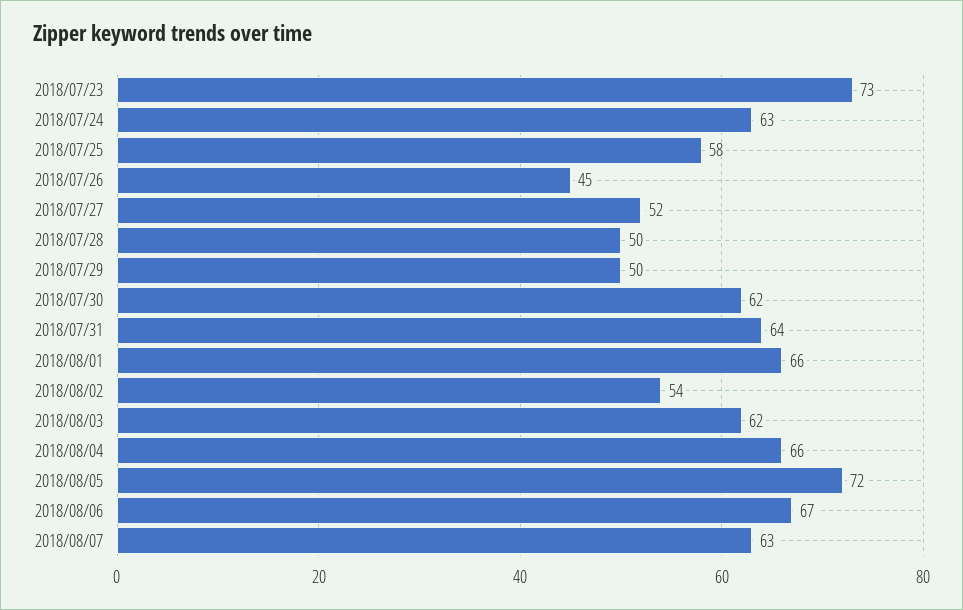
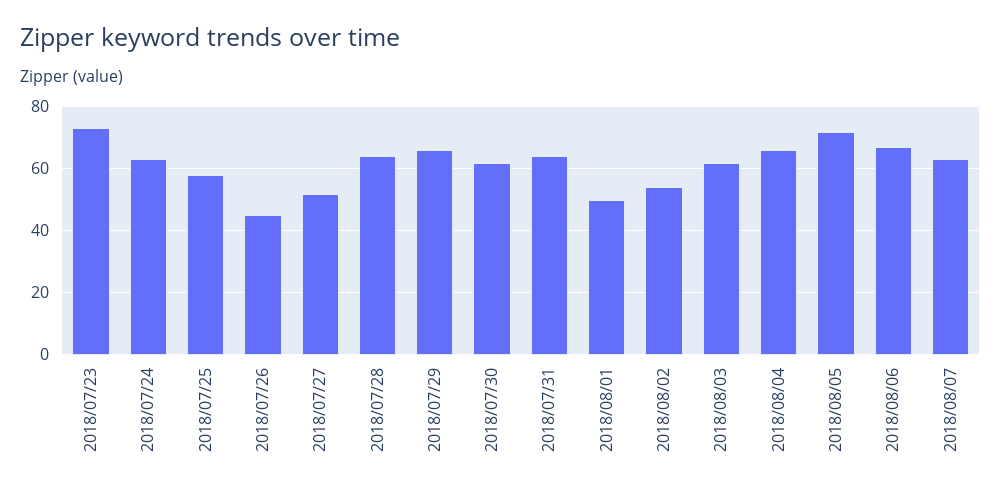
2018/07/28: 50 -> 65
2018/07/29: 50 -> 65
2018/08/01: 66 -> 50

